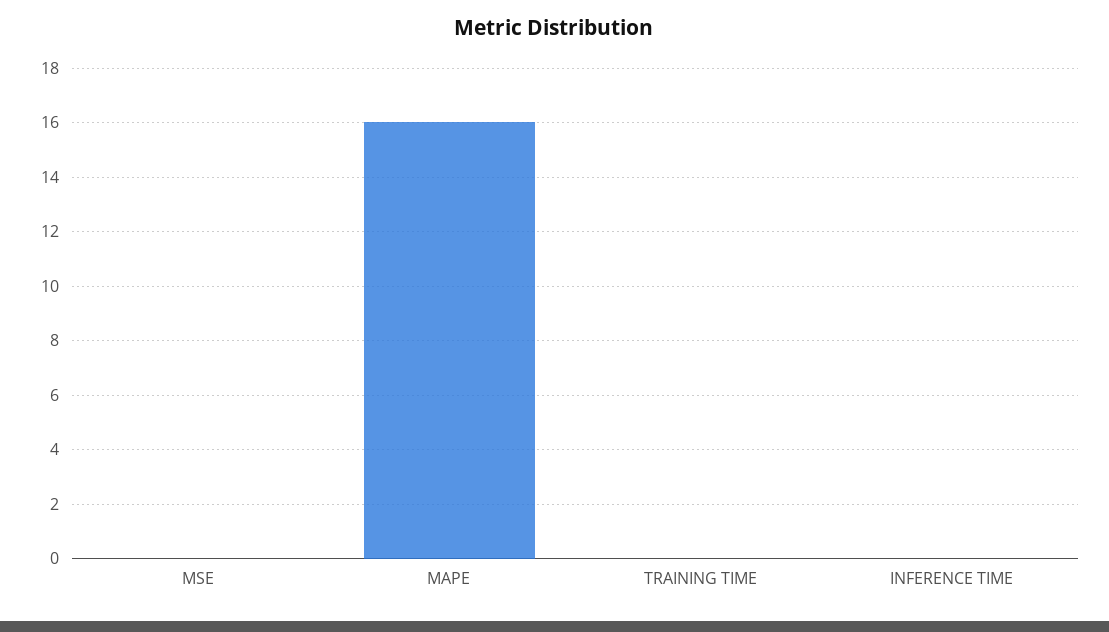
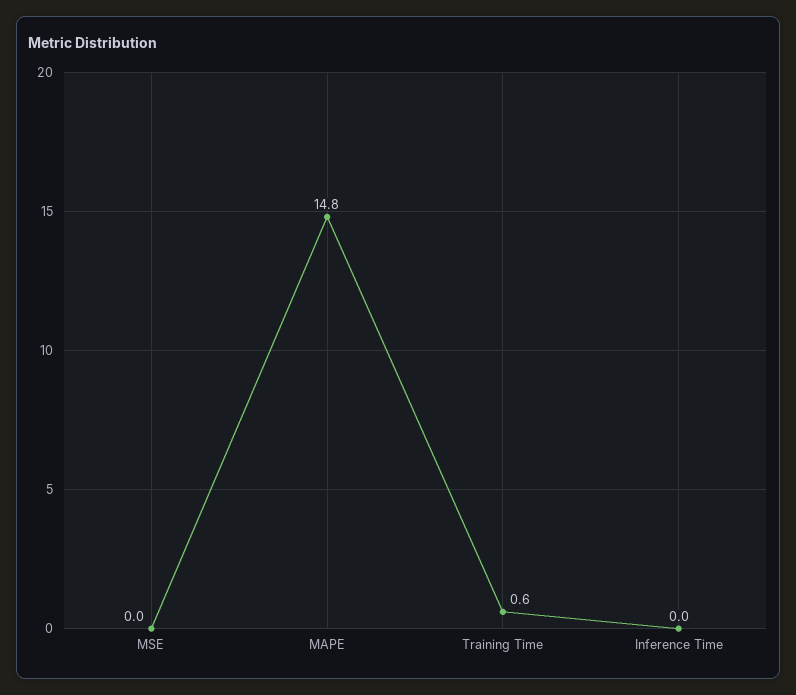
MAPE: 16 -> 14.8
TRAINING TIME: 0 -> 0.6

